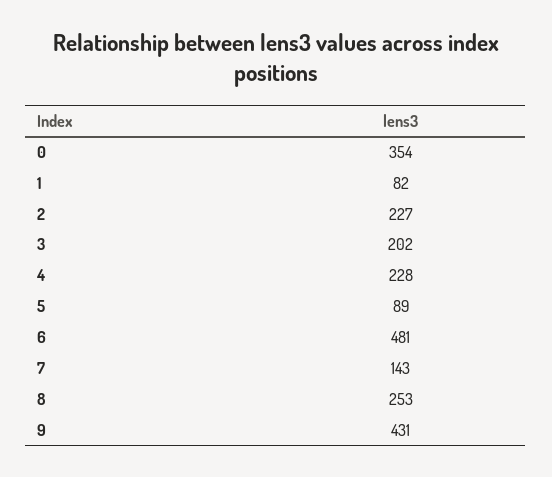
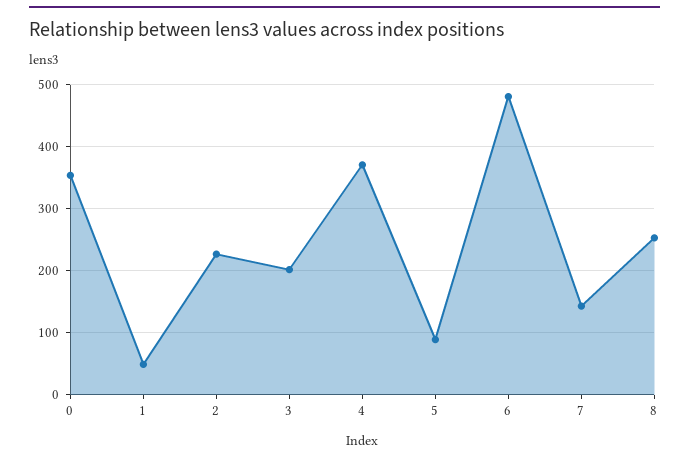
1: 82 -> 50
4: 228 -> 370
9: 431 -> none

